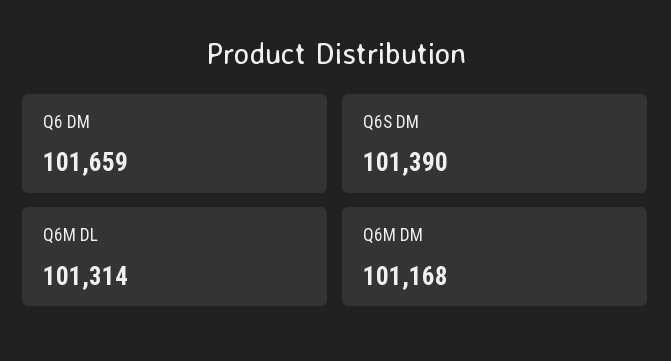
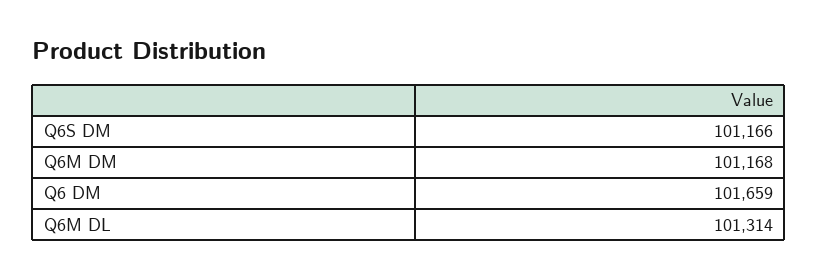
Q6S DM: 101390 -> 101166

